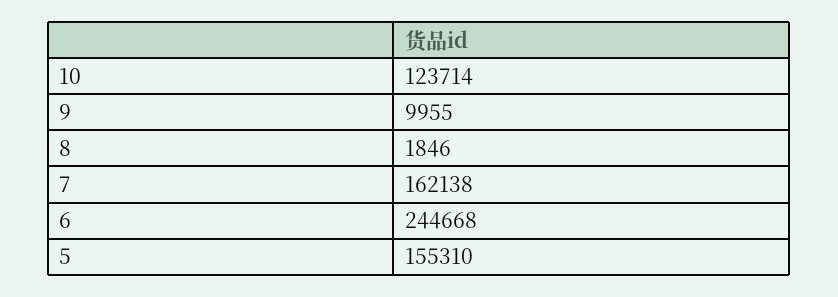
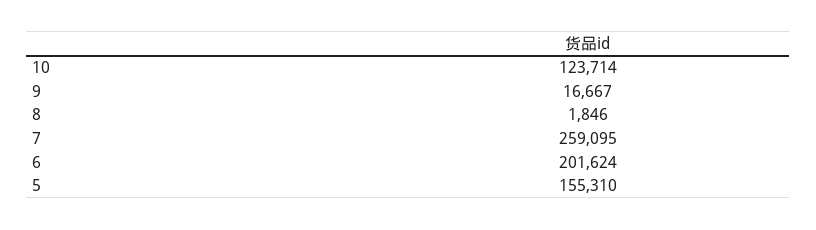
9: 9955 -> 16667
7: 162138 -> 259095
6: 244668 -> 201624

